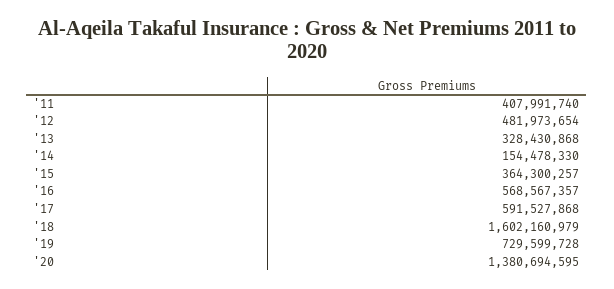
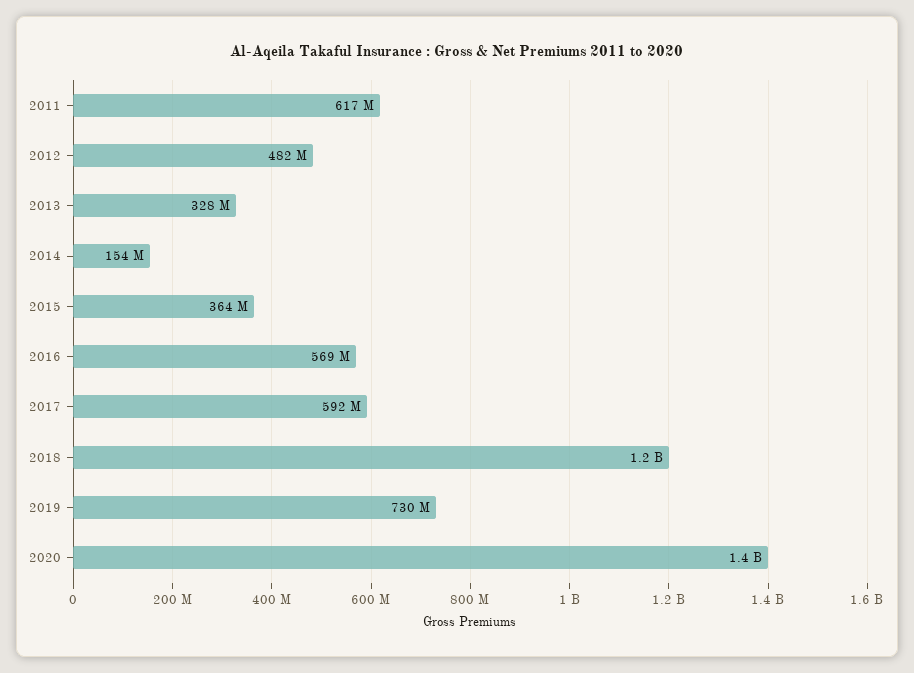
'11: 407991740 -> 617000000
'18: 1602160979 -> 1200000000

